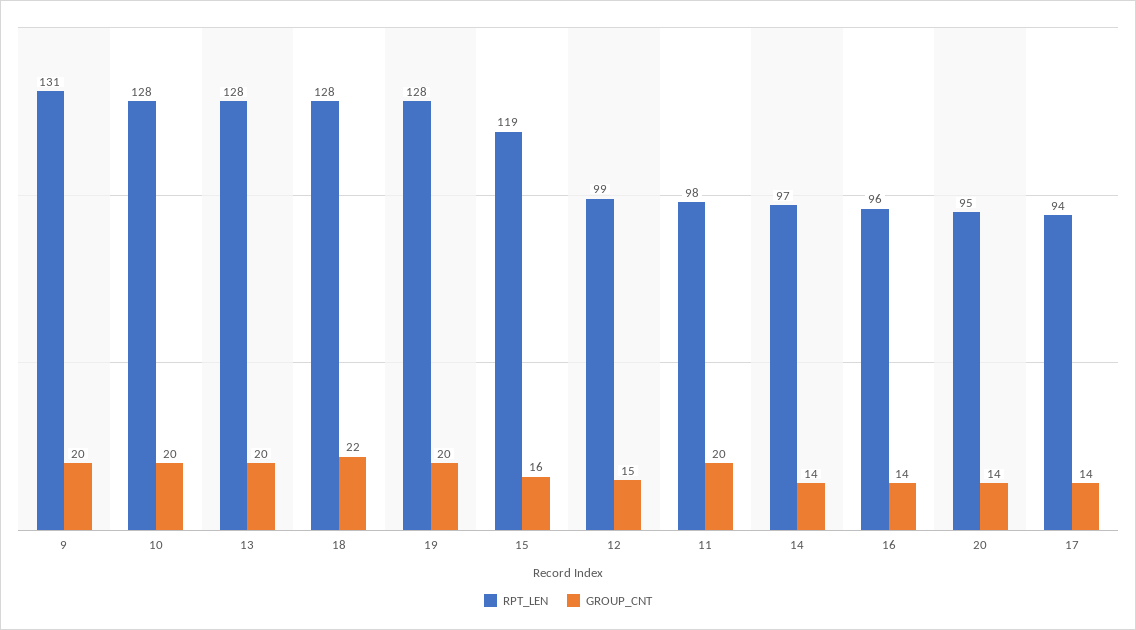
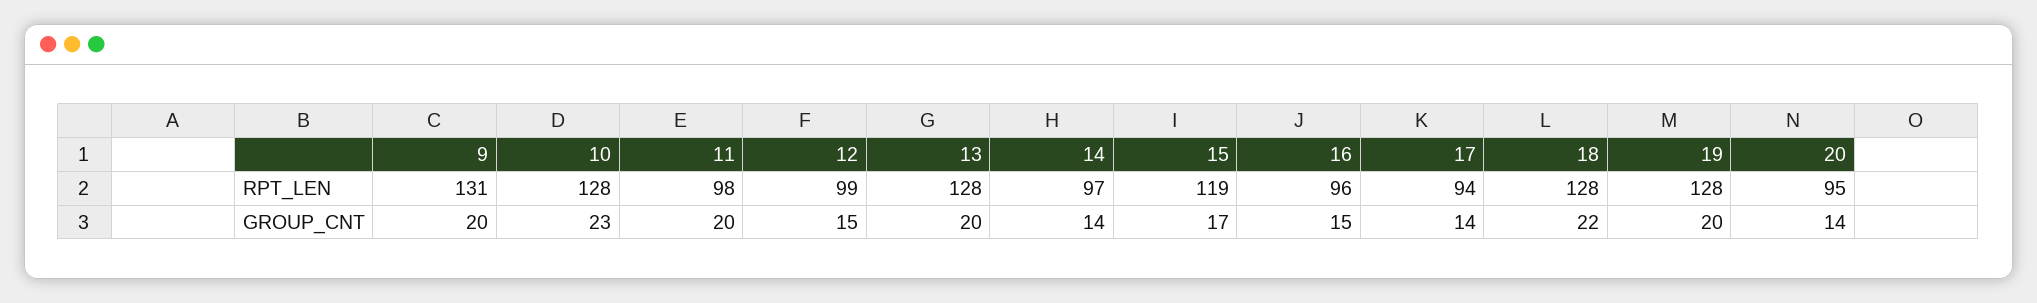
GROUP_CNT, 10: 20 -> 23
GROUP_CNT, 15: 16 -> 17
GROUP_CNT, 16: 14 -> 15

